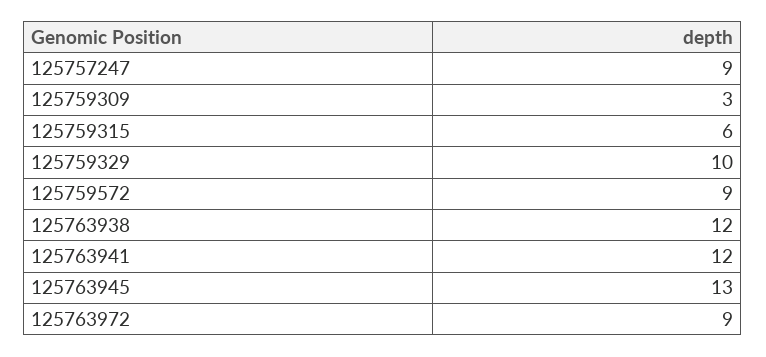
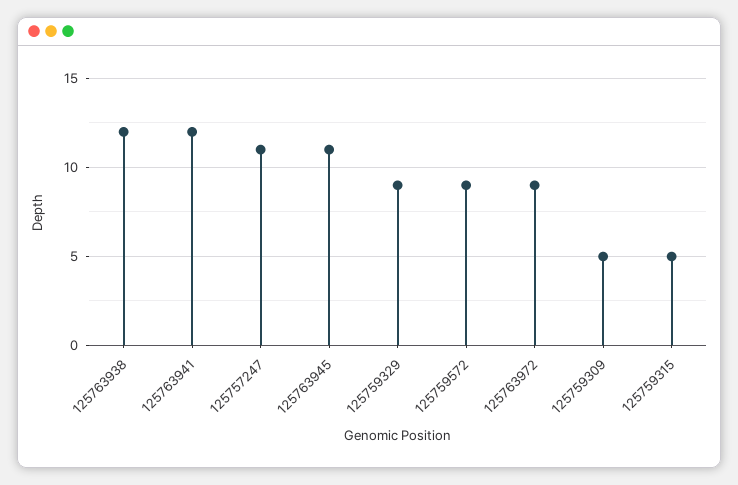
125757247: 9 -> 11
125759309: 3 -> 5
125759315: 6 -> 5
125759329: 10 -> 9
125763945: 13 -> 11

